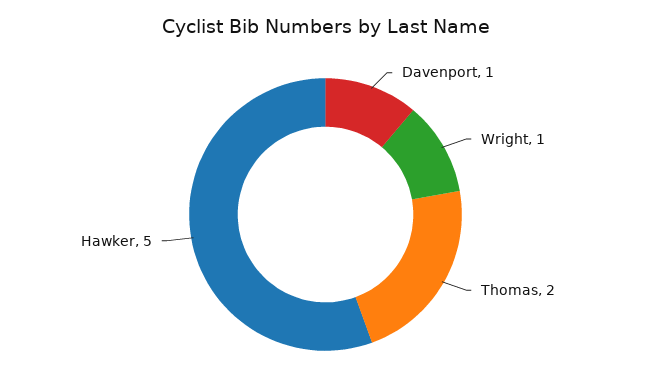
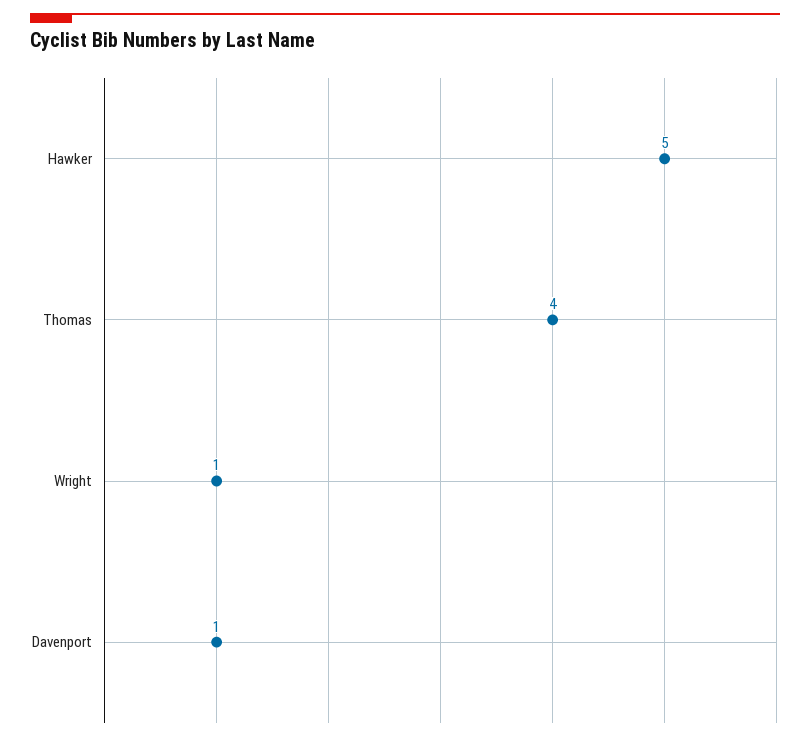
Thomas: 2 -> 4

